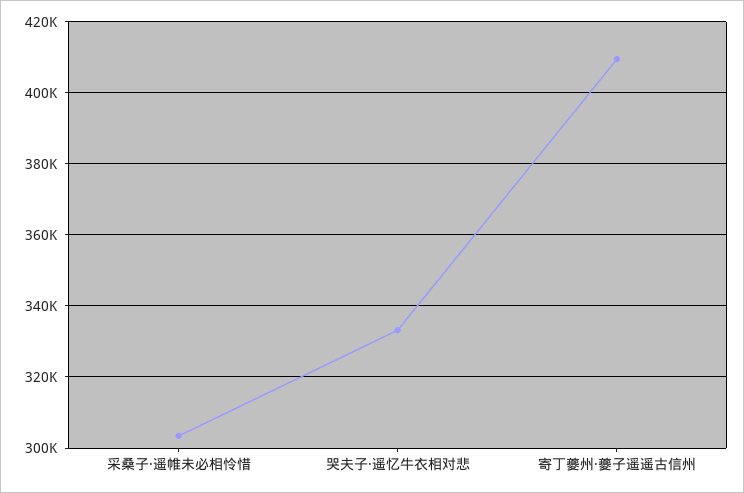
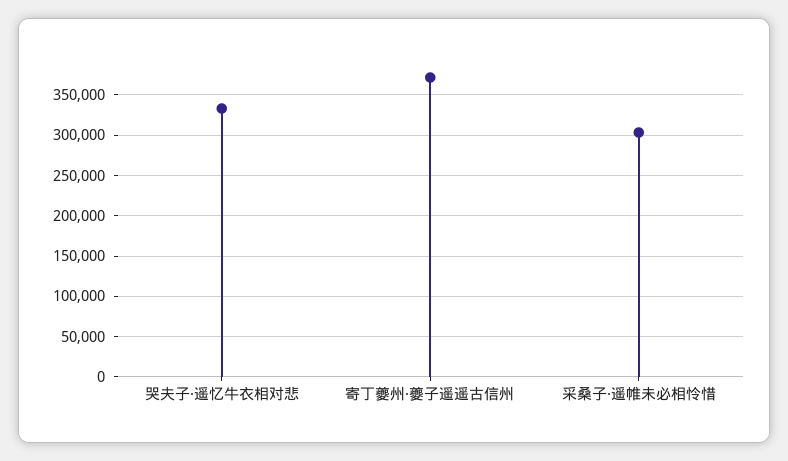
寄丁夔州·夔子遥遥古信州: 410000 -> 370000

